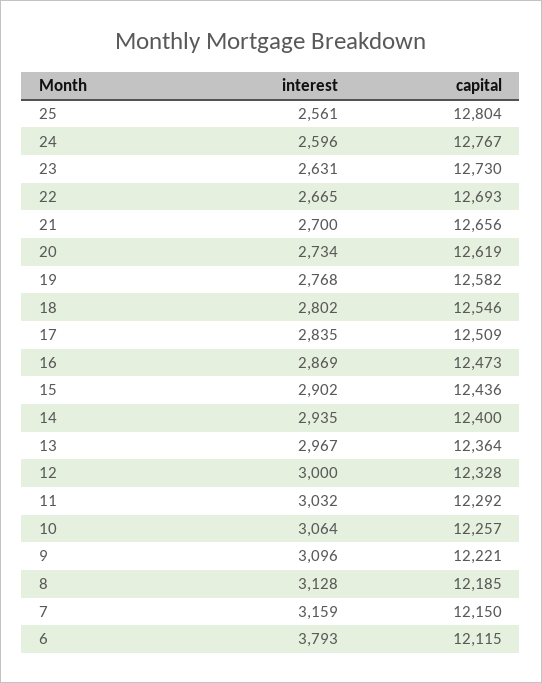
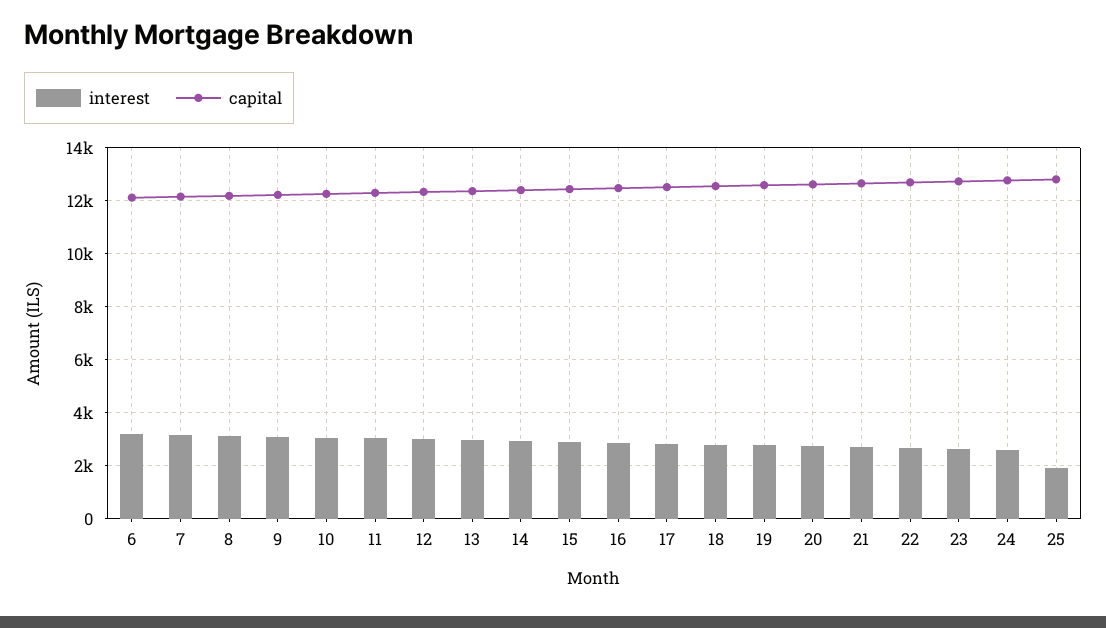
interest, 25: 2561 -> 2000
interest, 6: 3793 -> 3250

